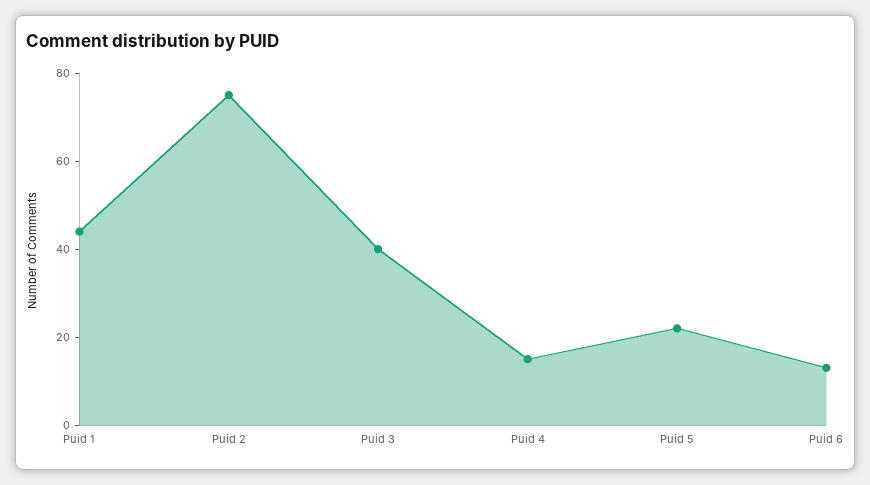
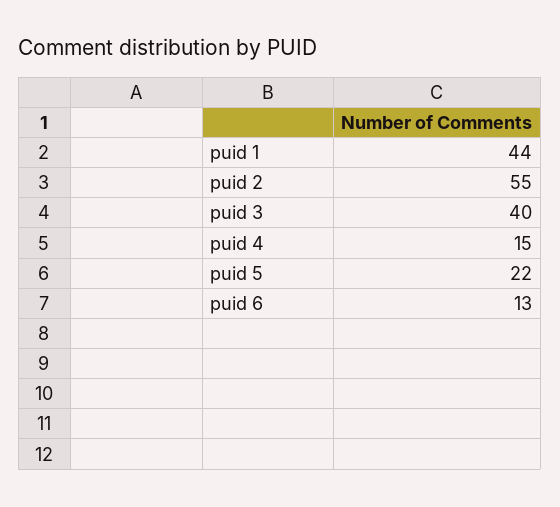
Puid 2: 75 -> 55

